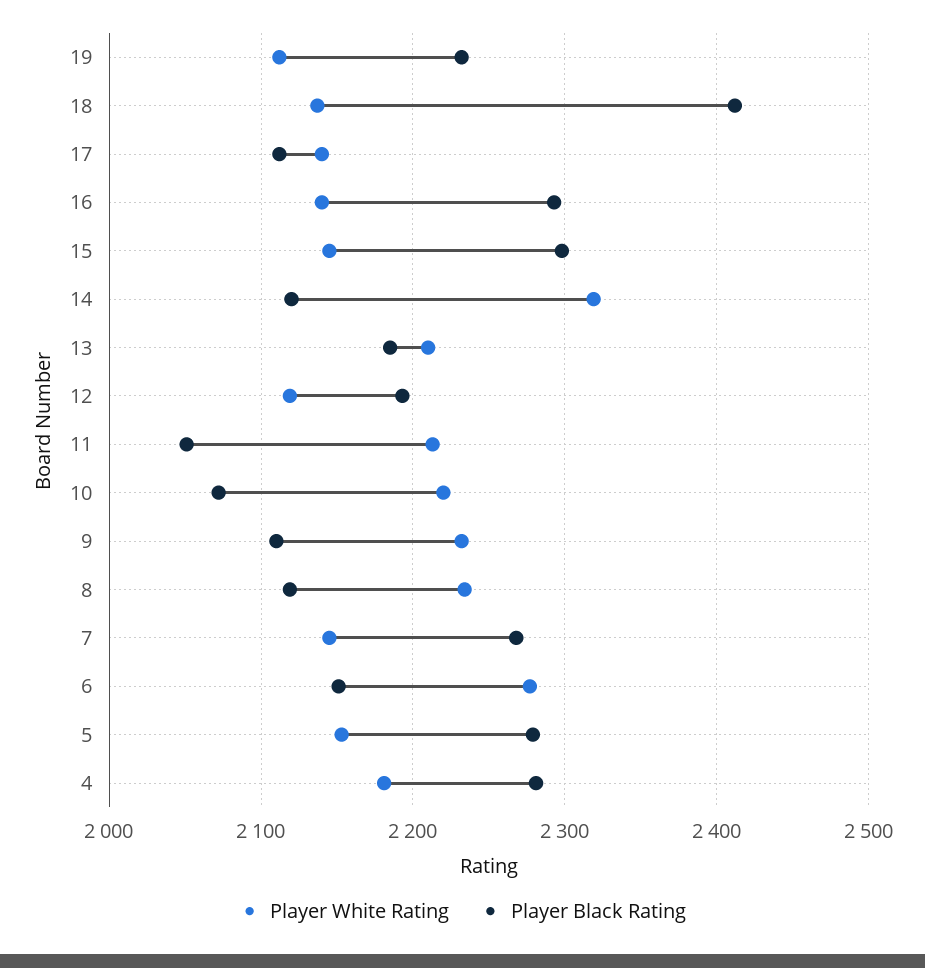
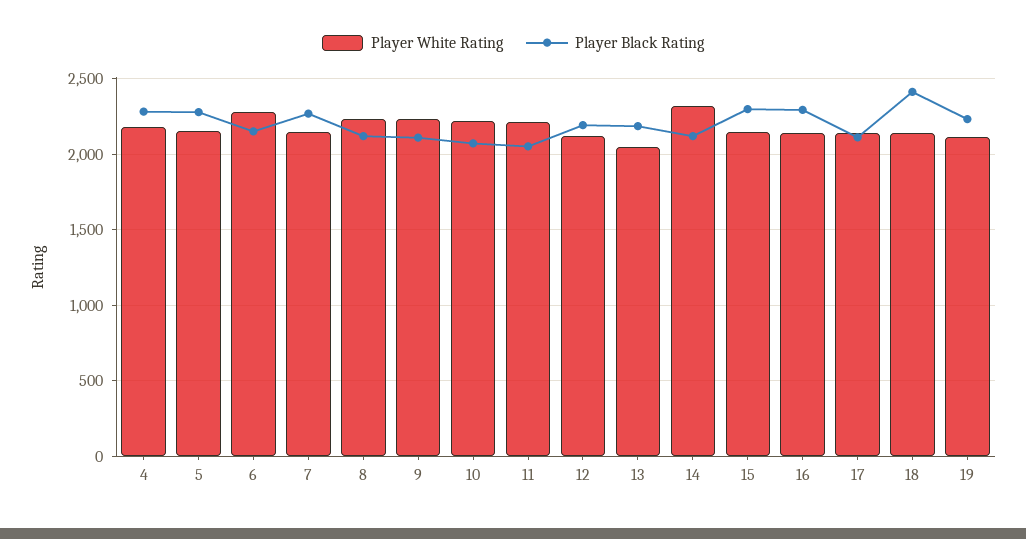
Player White Rating, 13: 2210 -> 2050

